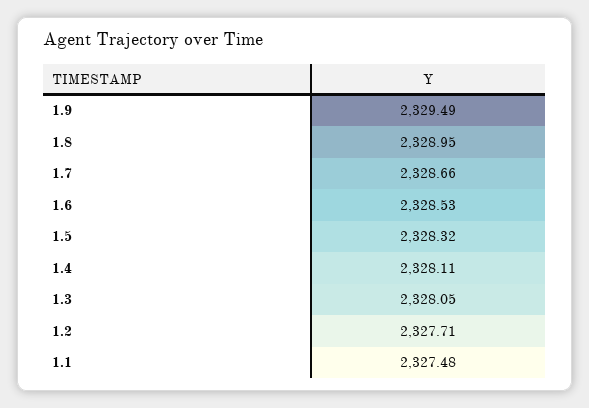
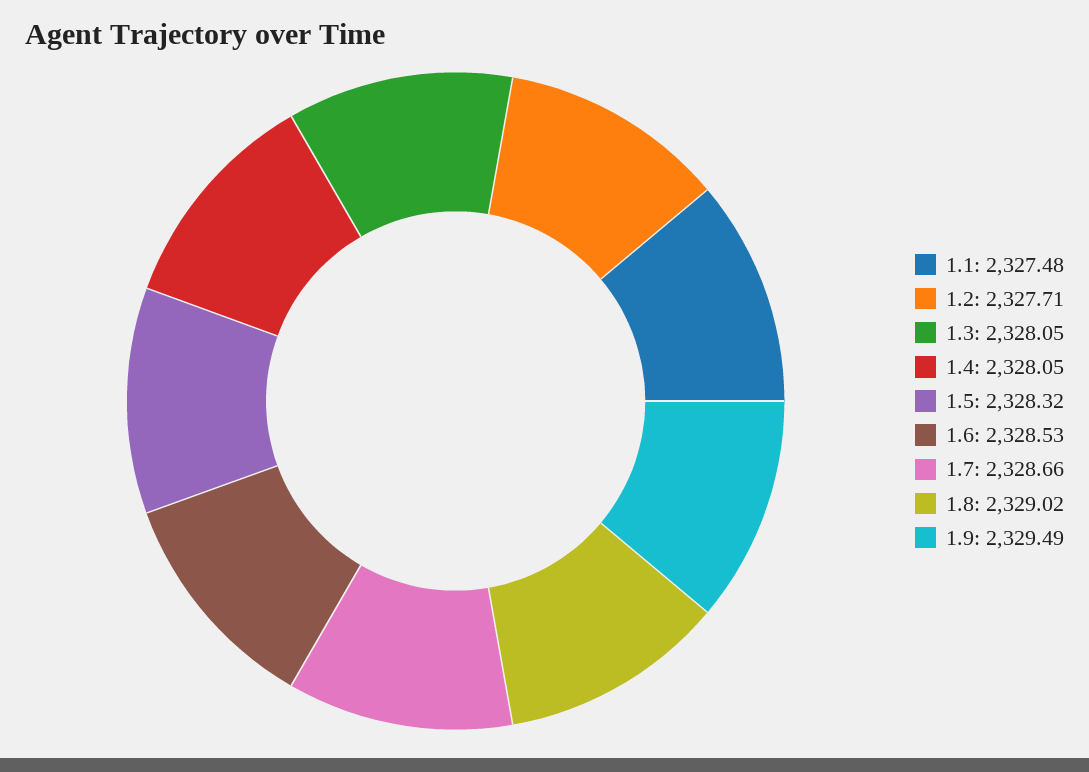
1.8: 2328.95 -> 2329.02
1.4: 2328.11 -> 2328.05

